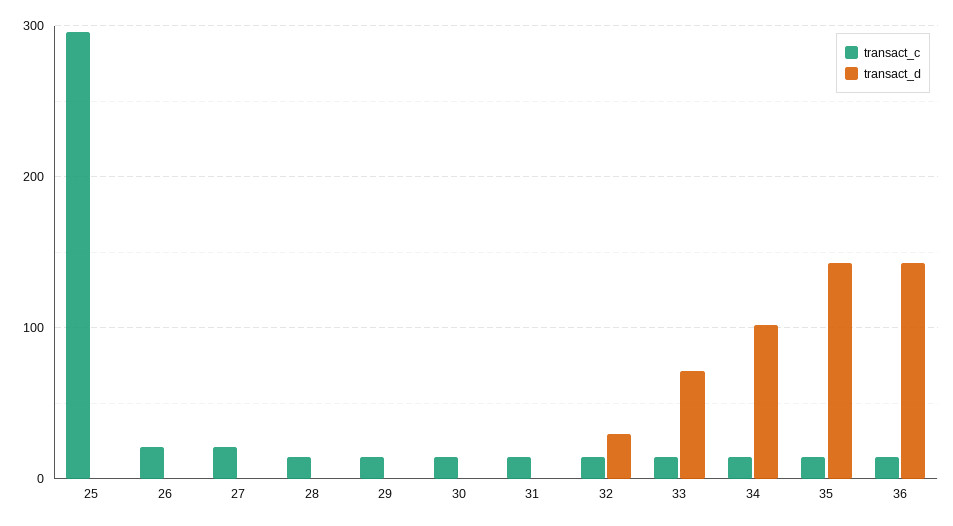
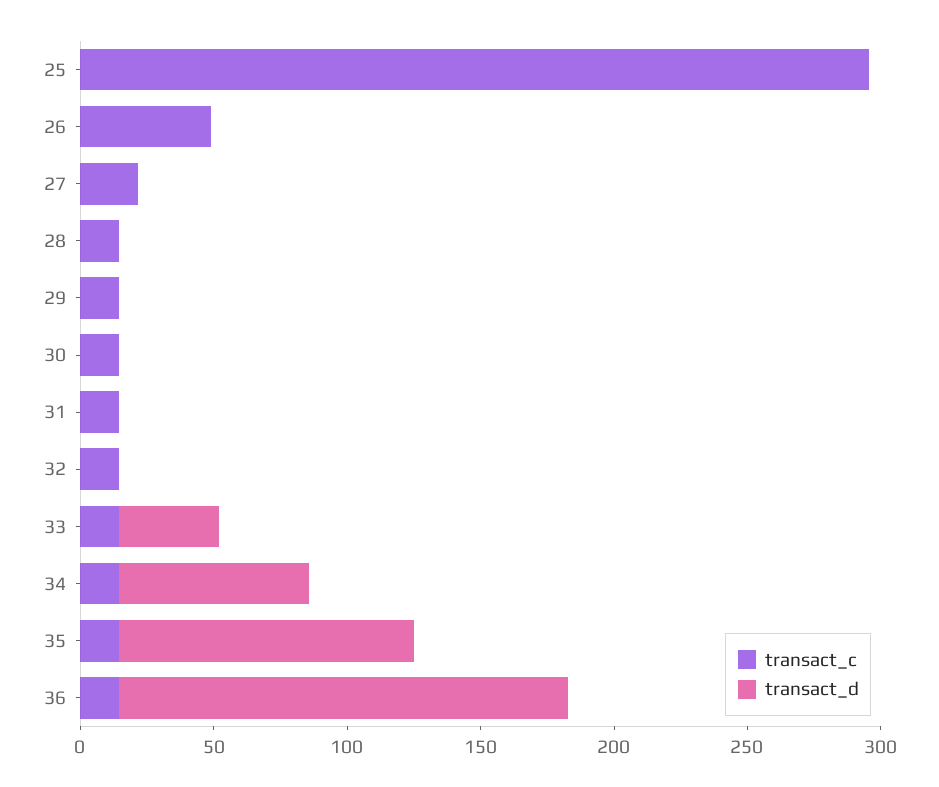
transact_c, 26: 20 -> 50
transact_d, 32: 30 -> 0
transact_d, 33: 70 -> 40
transact_d, 34: 100 -> 70
transact_d, 35: 140 -> 110
transact_d, 36: 140 -> 170

